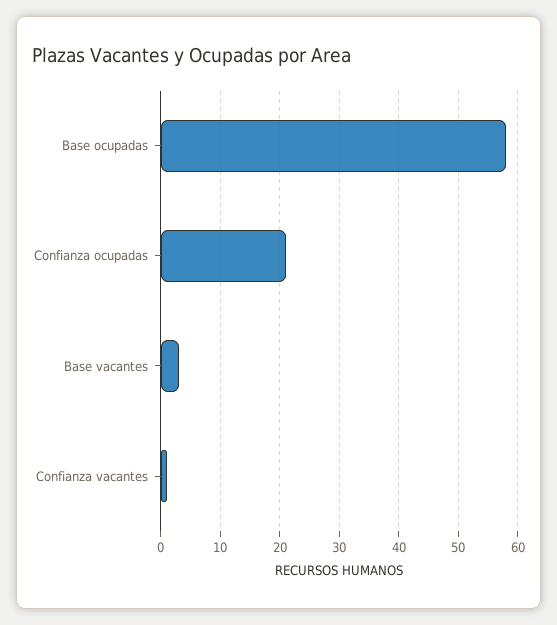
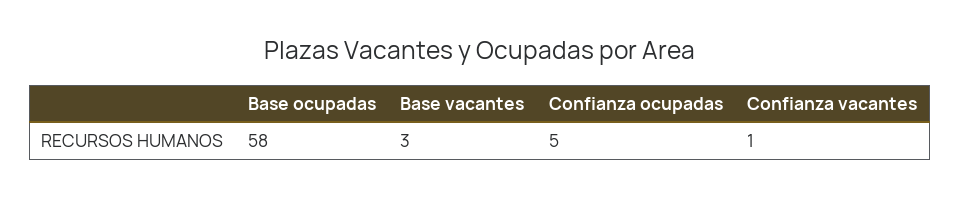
Confianza ocupadas: 20 -> 5

